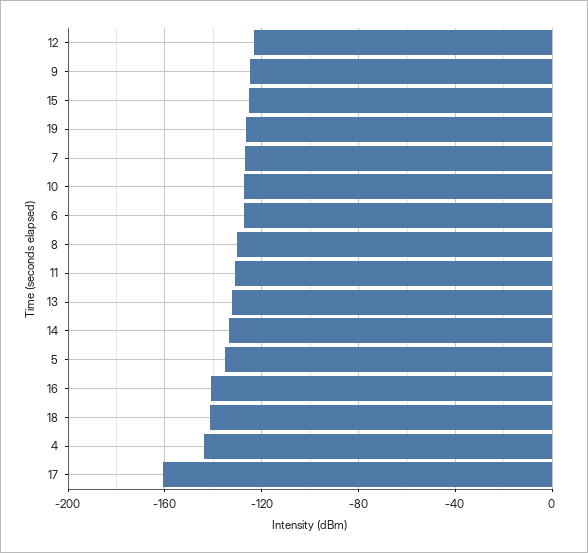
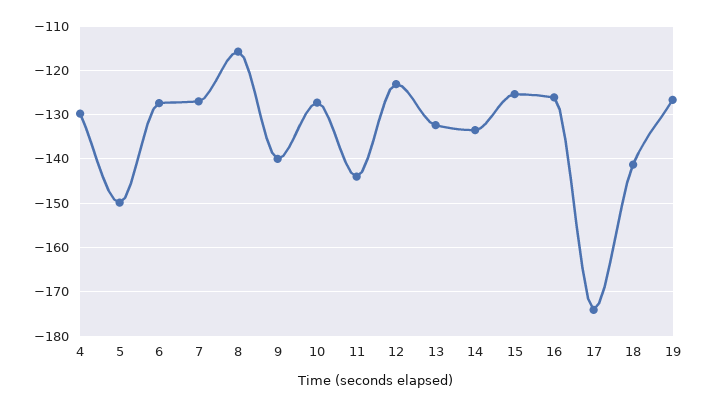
9: -125 -> -140
8: -130 -> -116
11: -130 -> -144
5: -135 -> -150
16: -140 -> -126
4: -145 -> -130
17: -160 -> -174

